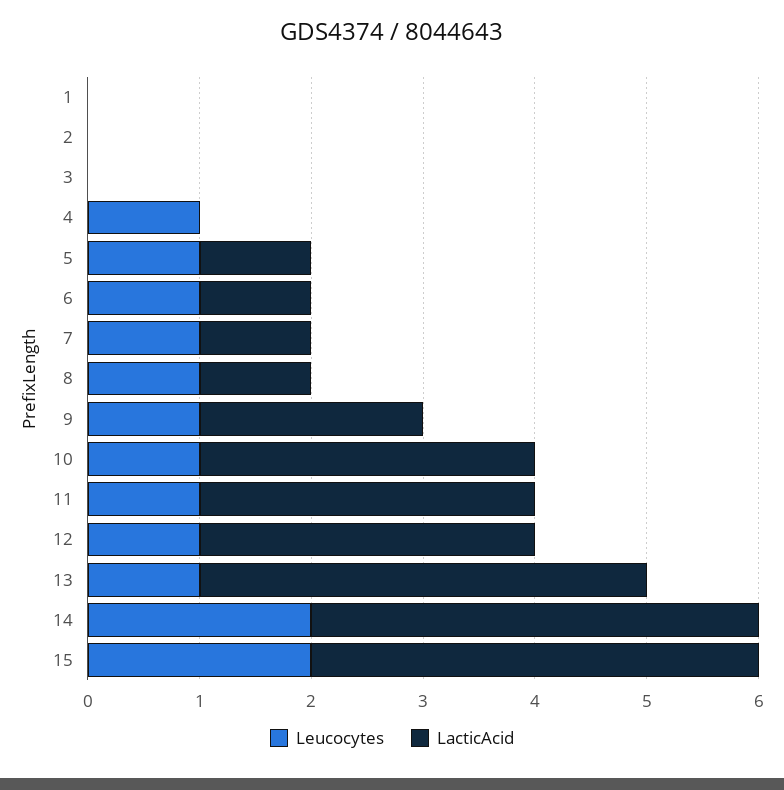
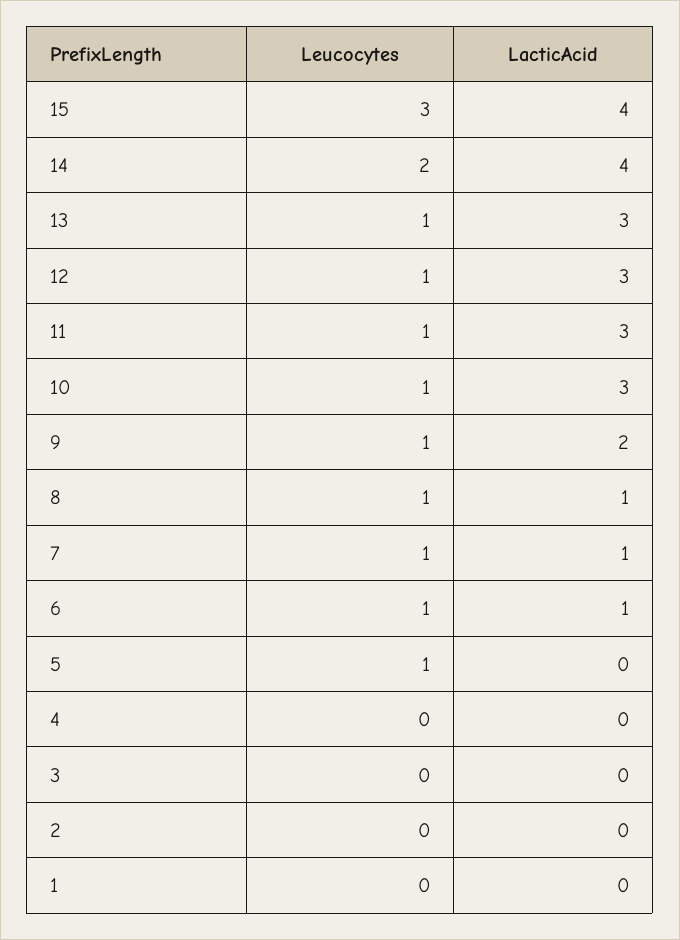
Leucocytes, 4: 1 -> 0
LacticAcid, 5: 1 -> 0
LacticAcid, 13: 4 -> 3
Leucocytes, 15: 2 -> 3

